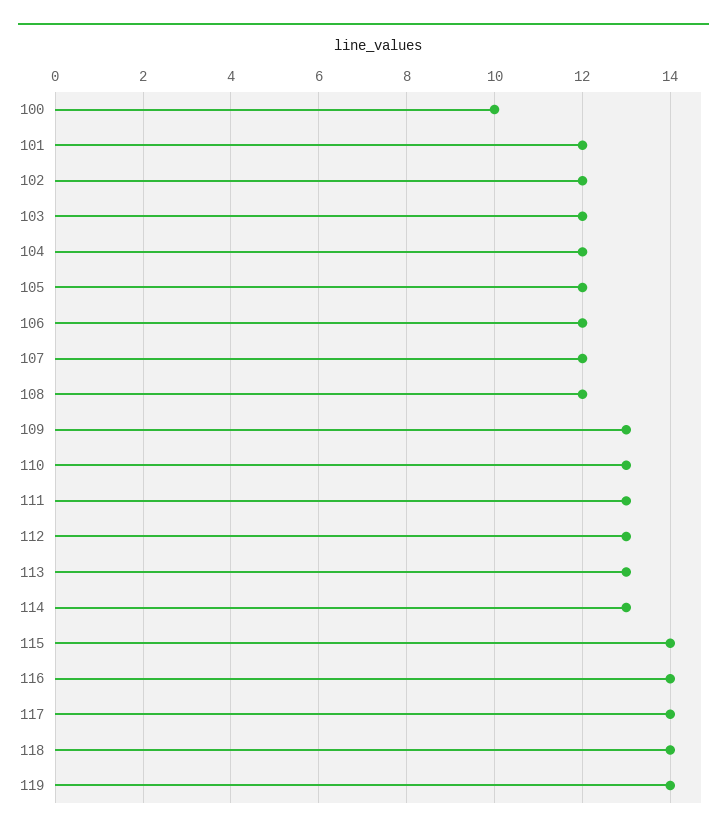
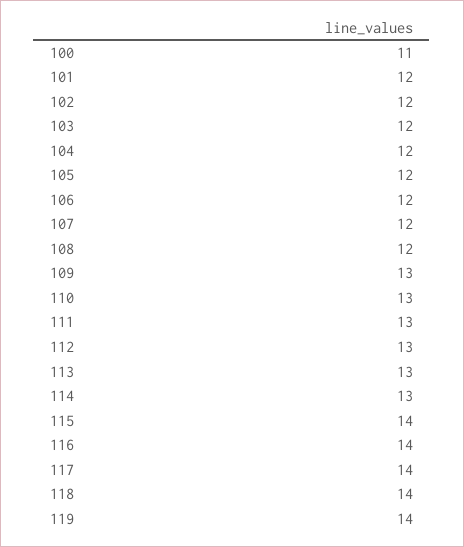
100: 10 -> 11

